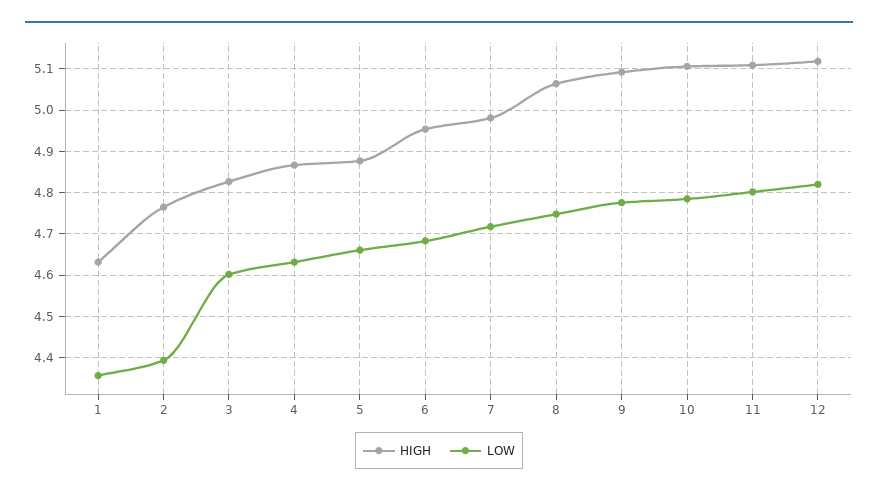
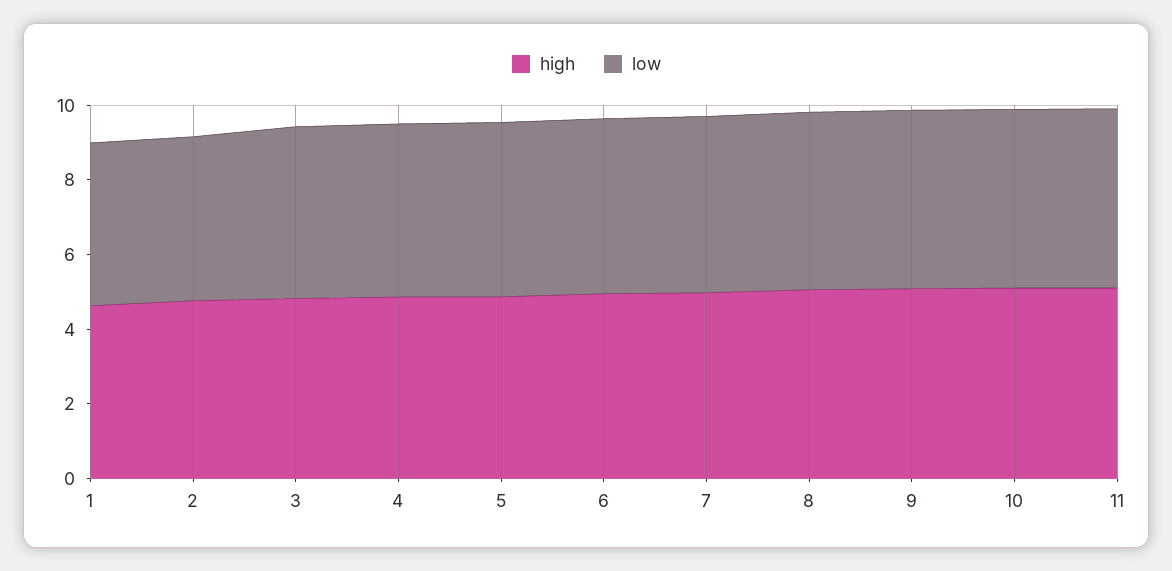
HIGH, 12: 5.12 -> none
LOW, 12: 4.82 -> none

